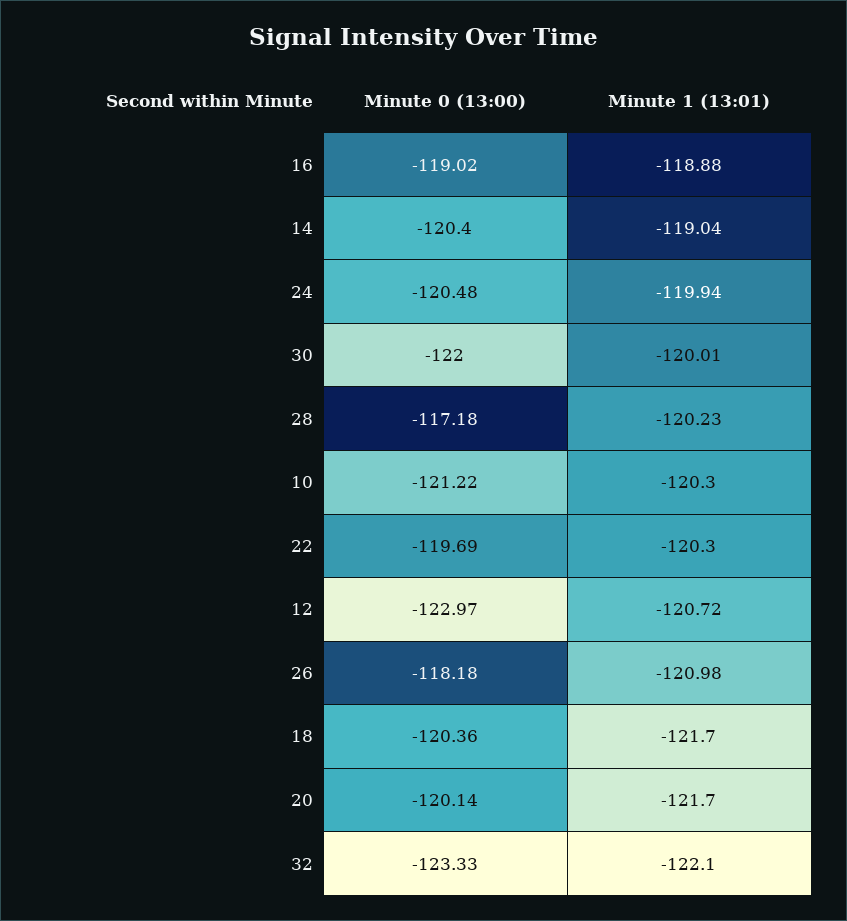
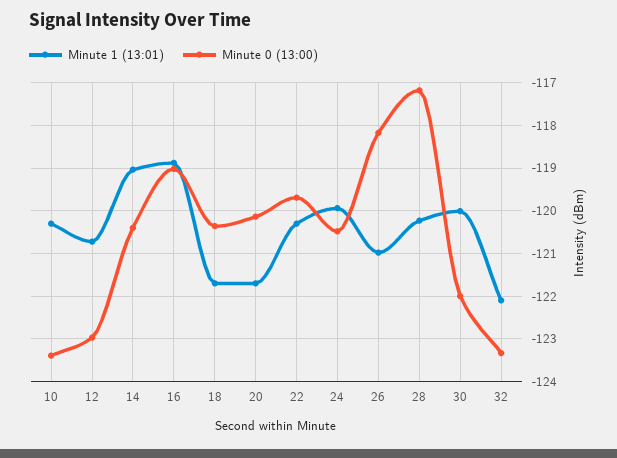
Minute 0 (13:00), 10: -121.22 -> -123.4

